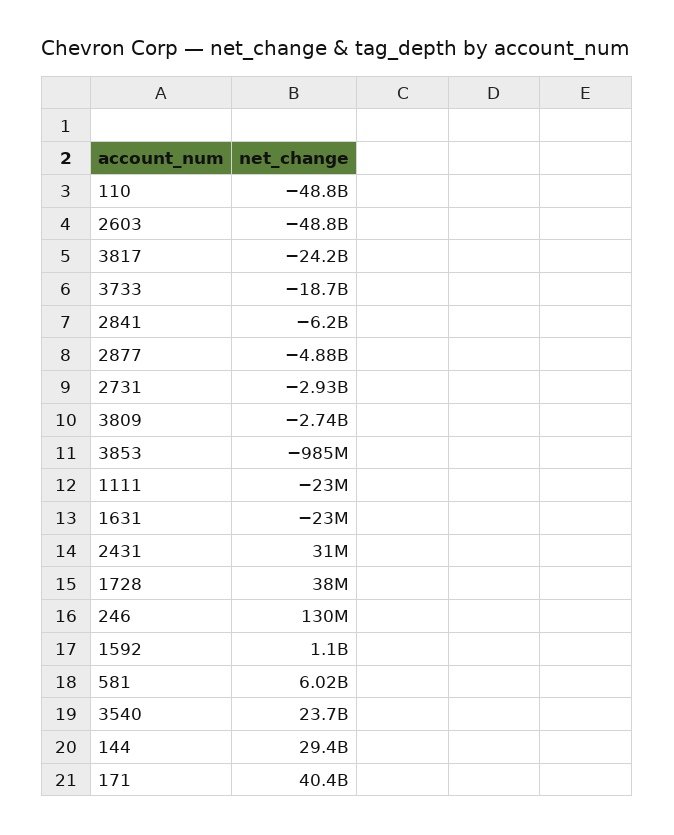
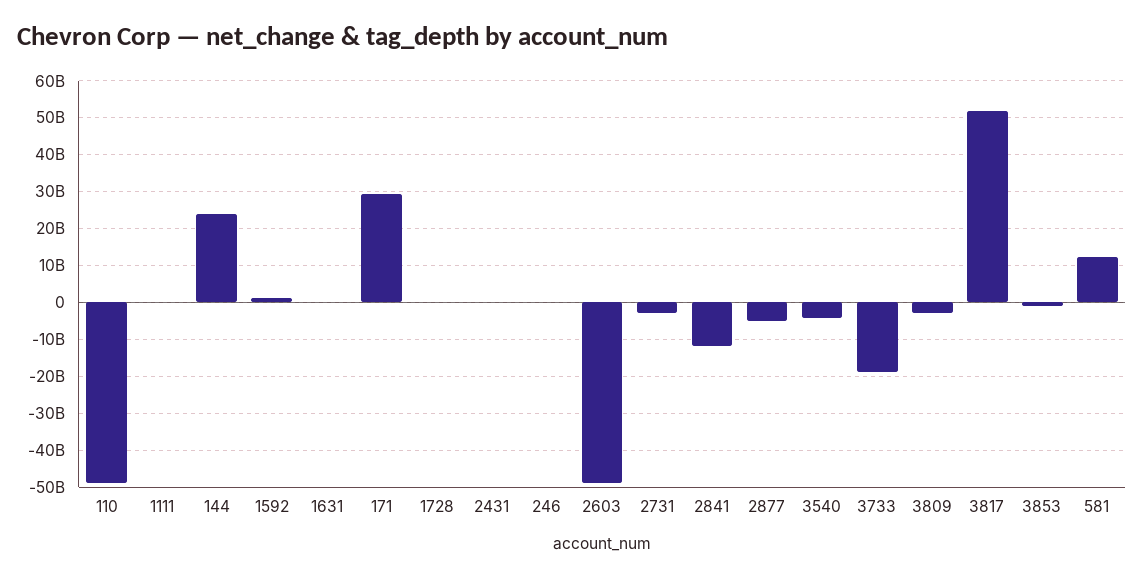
3817: -24200000000 -> 52000000000
2841: -6200000000 -> -12000000000
581: 6020000000 -> 12000000000
3540: 23700000000 -> -4000000000
144: 29400000000 -> 24000000000
171: 40400000000 -> 30000000000

